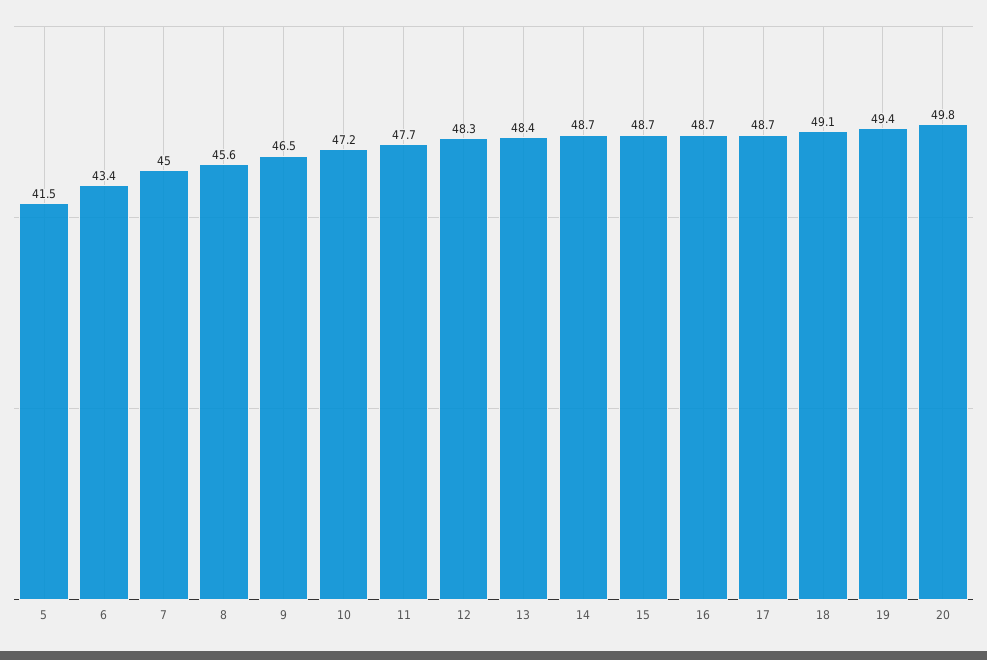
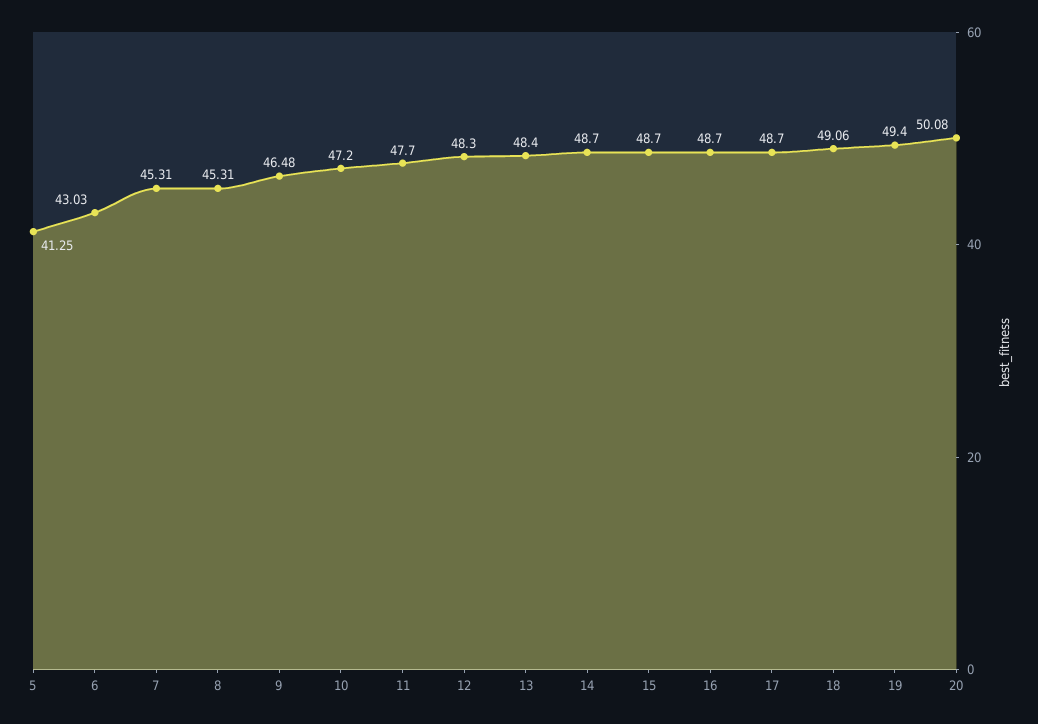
5: 41.5 -> 41.25
6: 43.4 -> 43.03
7: 45 -> 45.31
8: 45.6 -> 45.31
20: 49.8 -> 50.08

